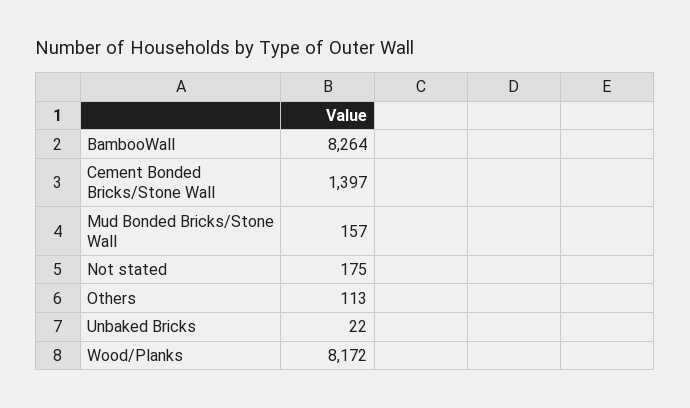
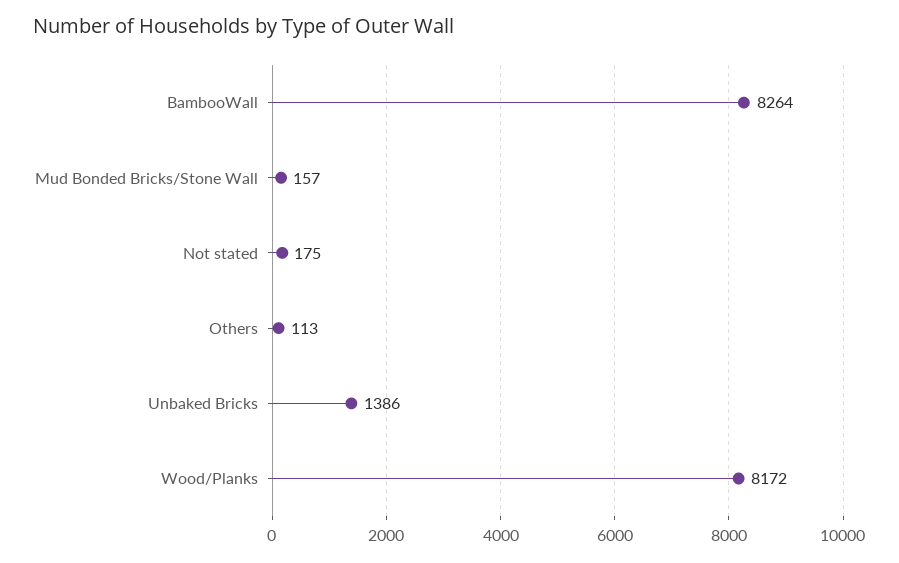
Cement Bonded Bricks/Stone Wall: 1397 -> none
Unbaked Bricks: 22 -> 1386

